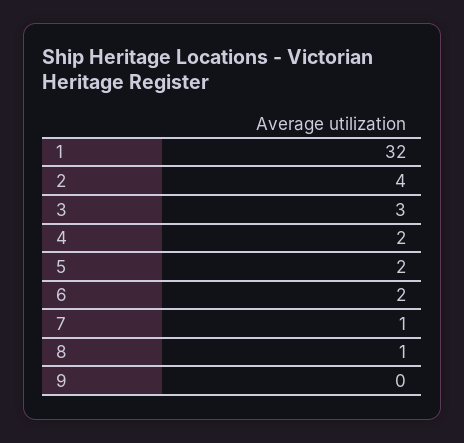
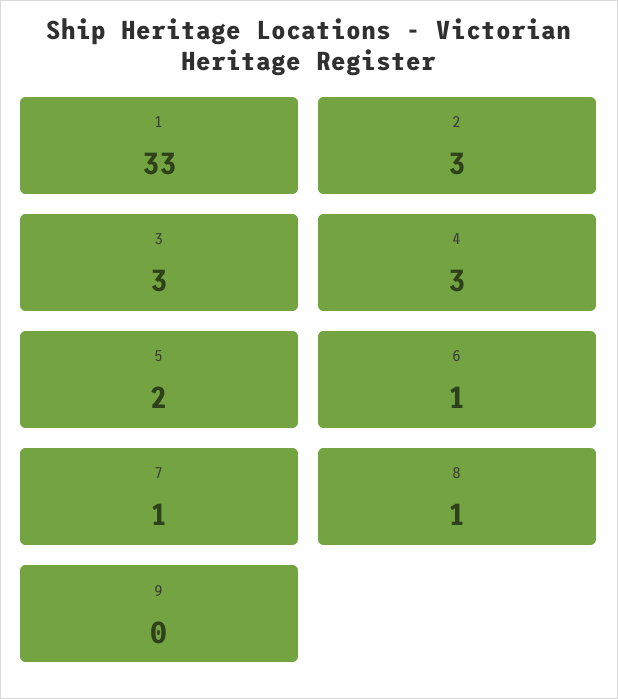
1: 32 -> 33
2: 4 -> 3
4: 2 -> 3
6: 2 -> 1

